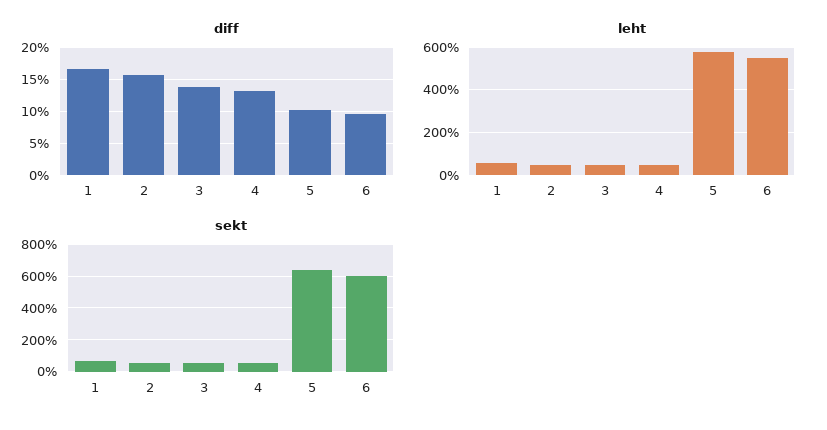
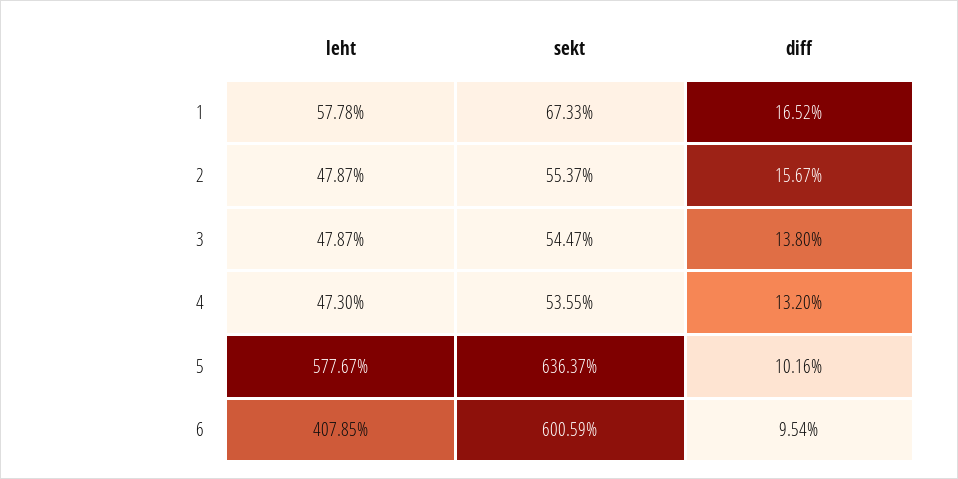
leht, 6: 550 -> 407.85

